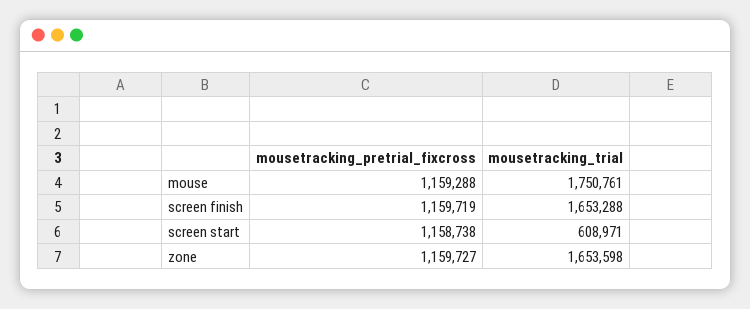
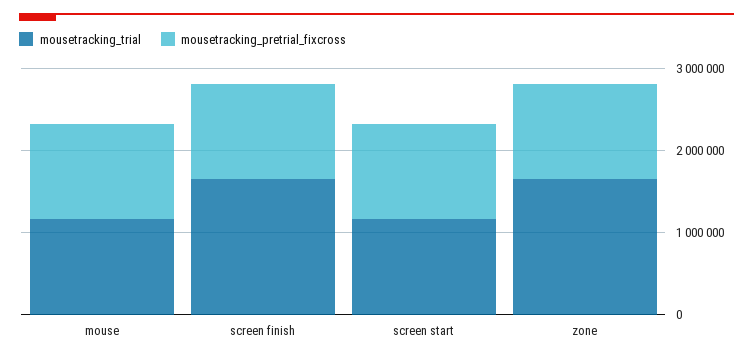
mousetracking_trial, mouse: 1750761 -> 1200000
mousetracking_trial, screen start: 608971 -> 1200000

